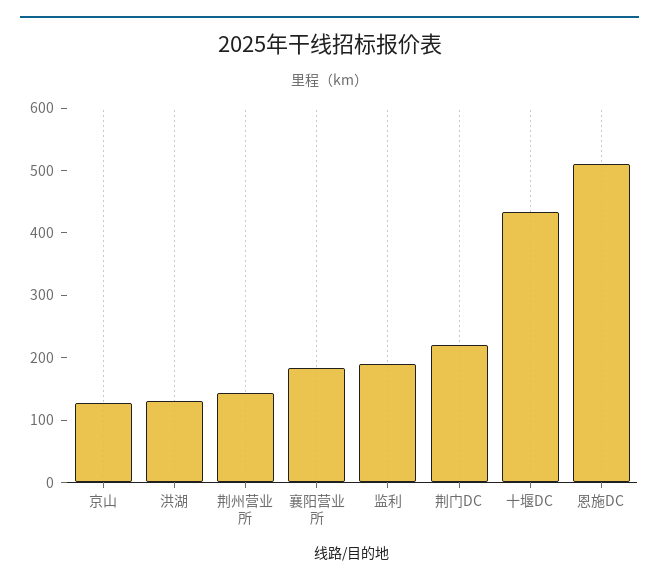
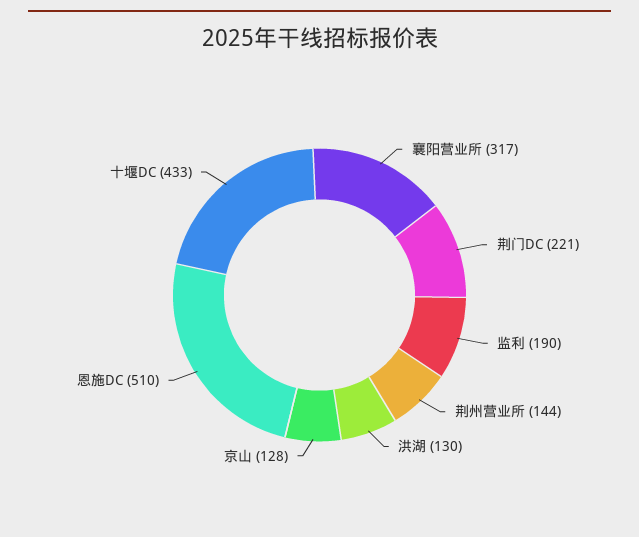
襄阳营业所: 180 -> 317

